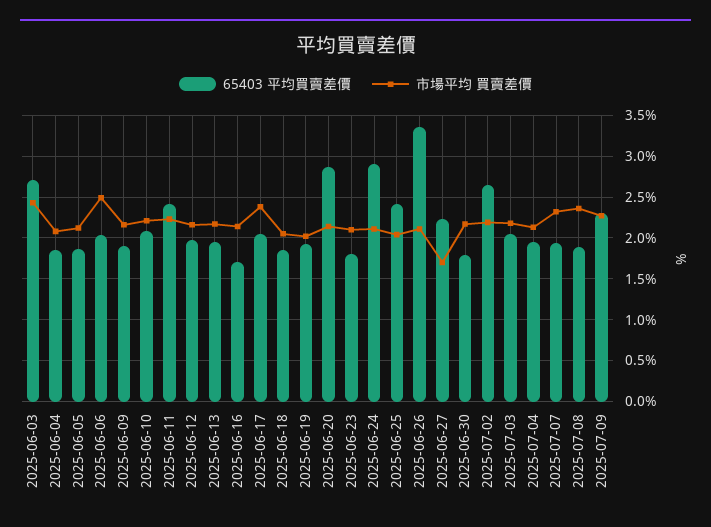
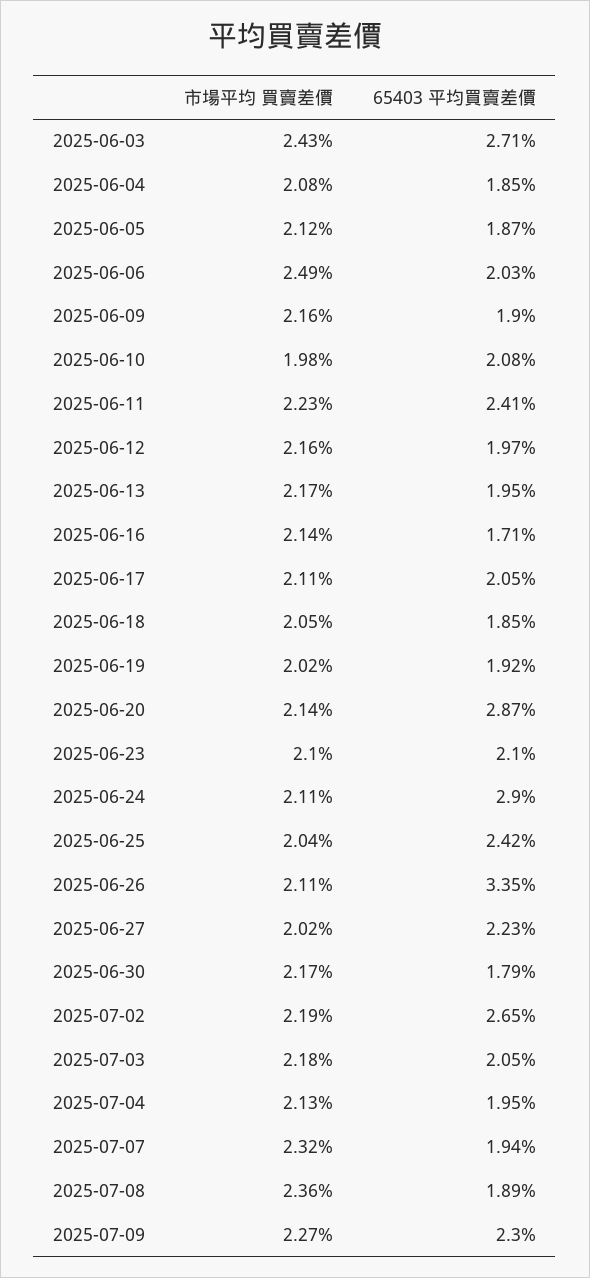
市場平均 買賣差價, 2025-06-10: 2.2 -> 1.98
市場平均 買賣差價, 2025-06-17: 2.4 -> 2.11
65403 平均買賣差價, 2025-06-23: 1.8 -> 2.1
市場平均 買賣差價, 2025-06-27: 1.7 -> 2.02

